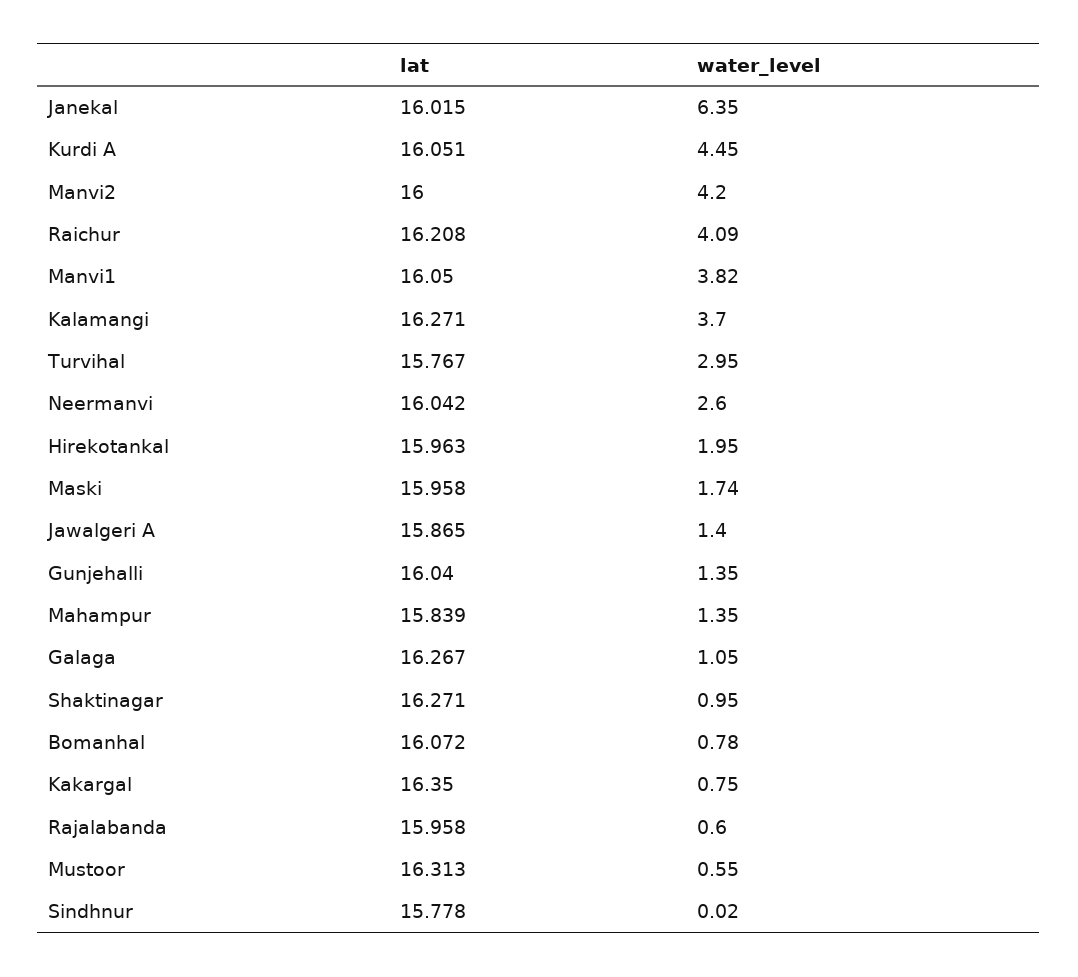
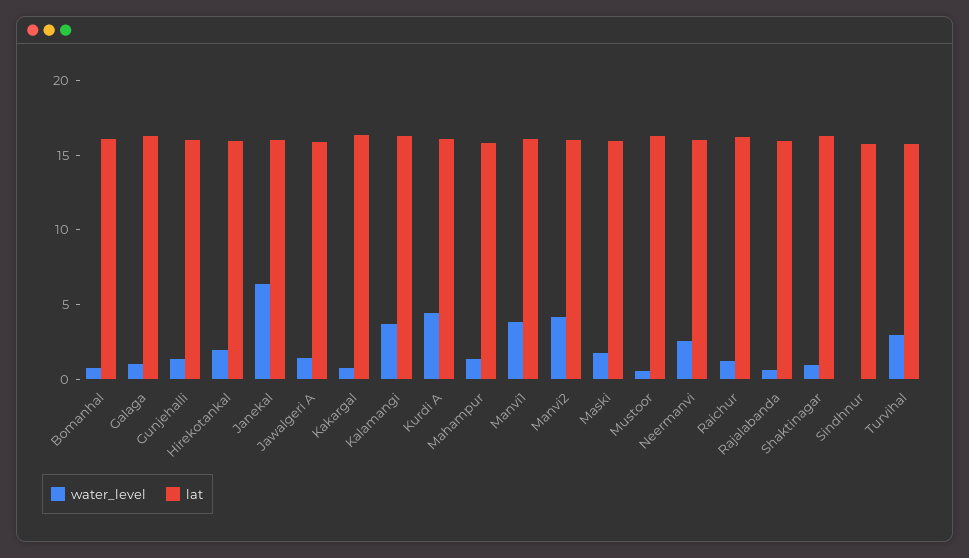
water_level, Raichur: 4.09 -> 1

